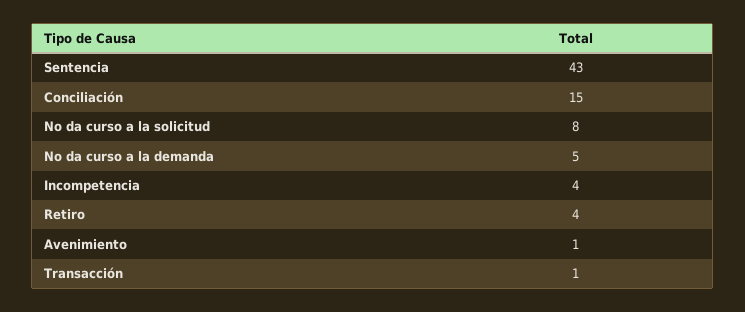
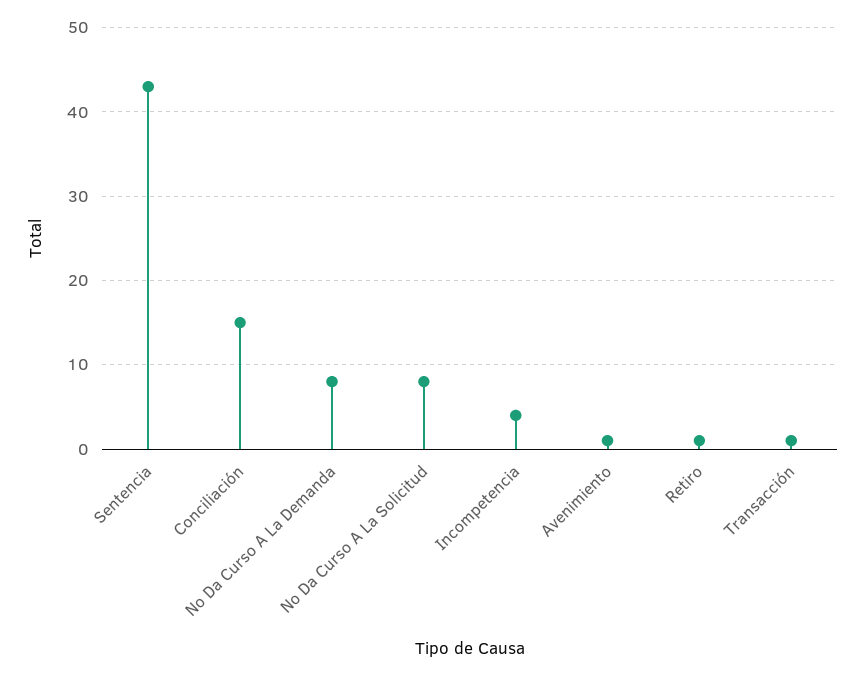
No da curso a la demanda: 5 -> 8
Retiro: 4 -> 1

